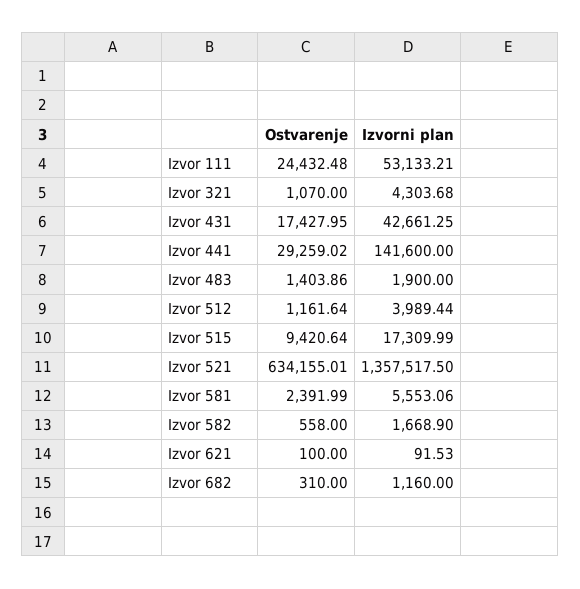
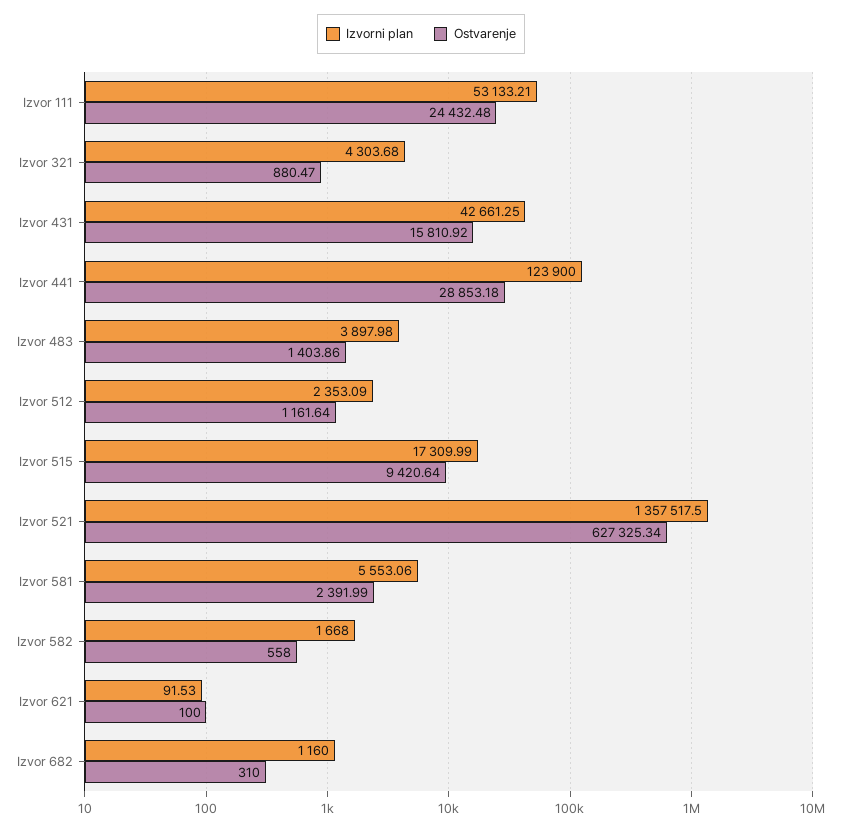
Ostvarenje, Izvor 321: 1070 -> 880.47
Ostvarenje, Izvor 431: 17427.95 -> 15810.92
Ostvarenje, Izvor 441: 29259.02 -> 28853.18
Izvorni plan, Izvor 441: 141600 -> 123900
Izvorni plan, Izvor 483: 1900 -> 3897.98
Izvorni plan, Izvor 512: 3989.44 -> 2353.09
Ostvarenje, Izvor 521: 634155.01 -> 627325.34
Izvorni plan, Izvor 582: 1668.9 -> 1668

